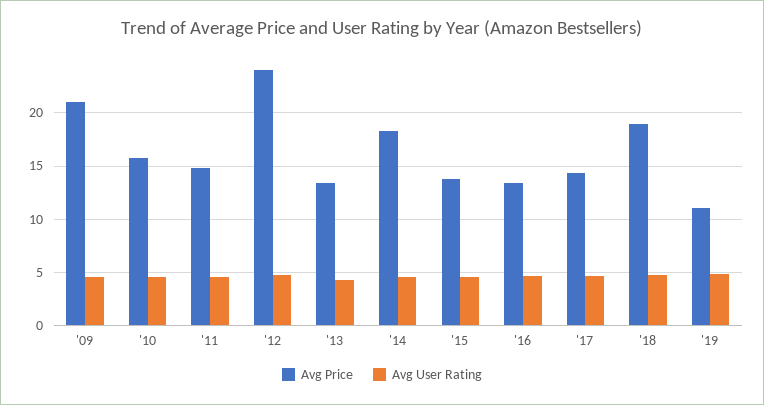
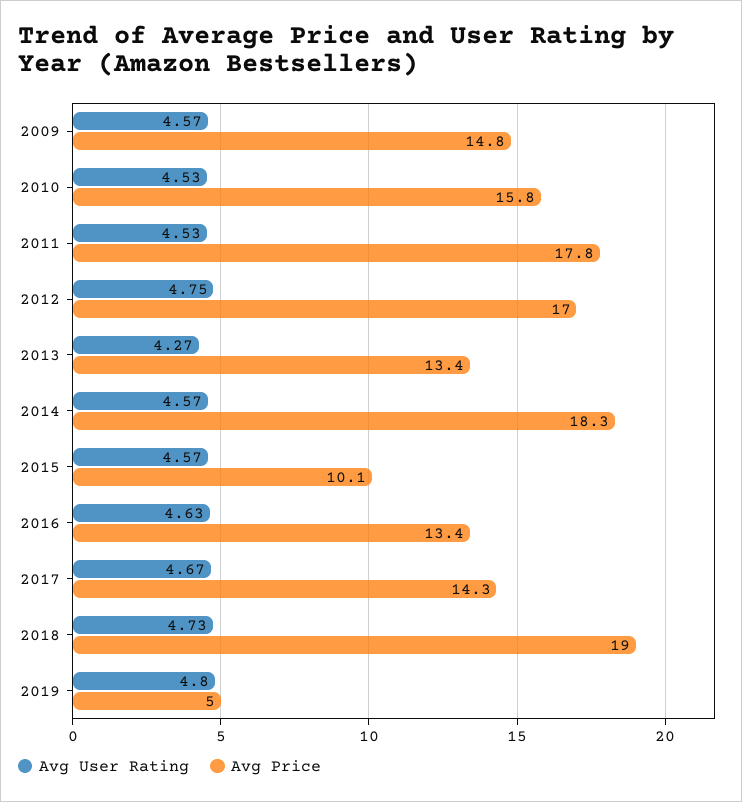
Avg Price, '09: 21 -> 14.8
Avg Price, '11: 15 -> 17.8
Avg Price, '12: 24 -> 17
Avg Price, '15: 14 -> 10.1
Avg Price, '19: 11 -> 5

